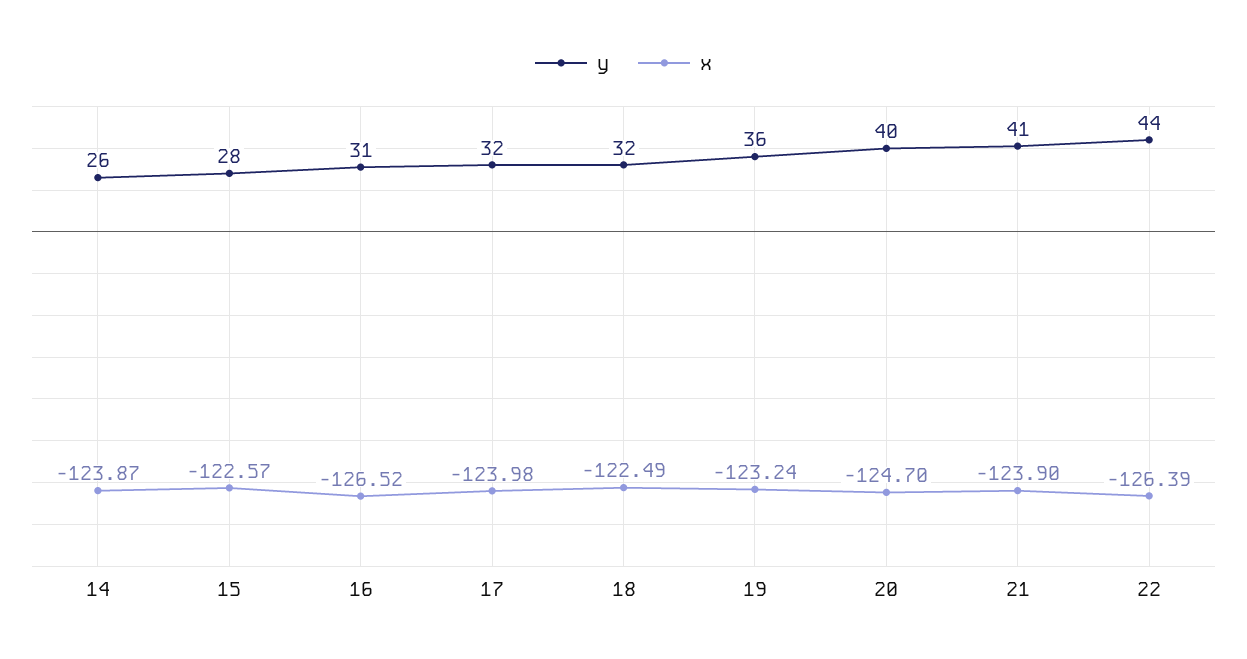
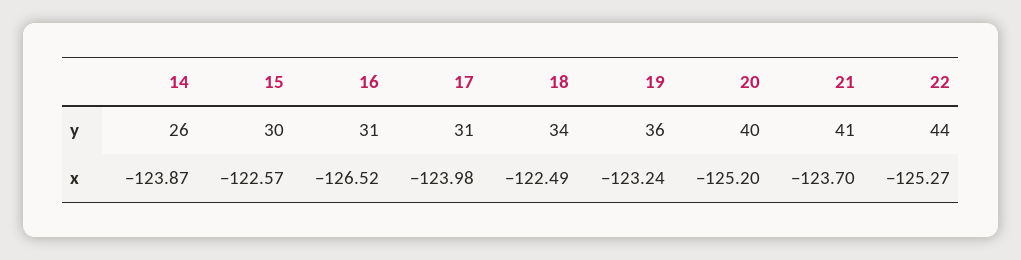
y, 15: 28 -> 30
y, 17: 32 -> 31
y, 18: 32 -> 34
x, 20: -124.7 -> -125.2
x, 21: -123.9 -> -123.7
x, 22: -126.39 -> -125.27

